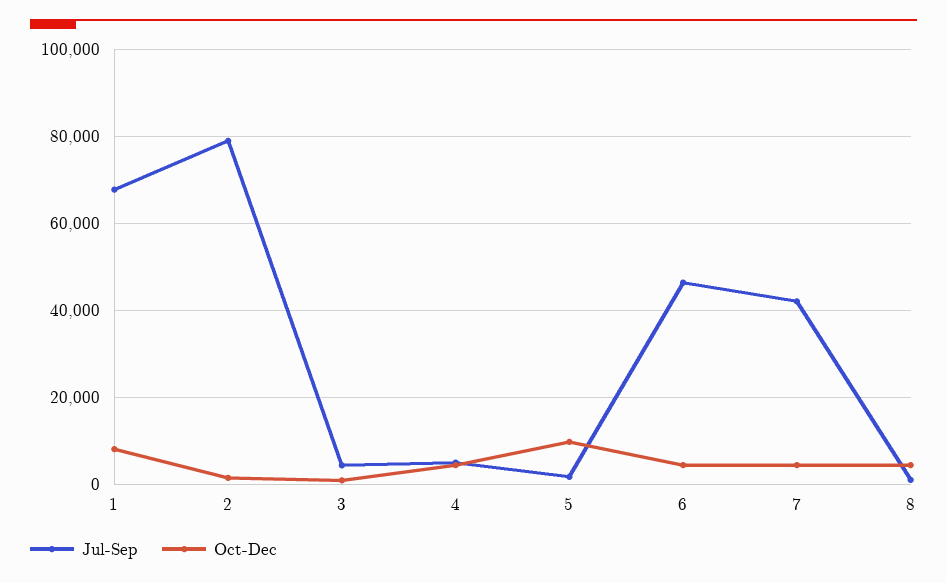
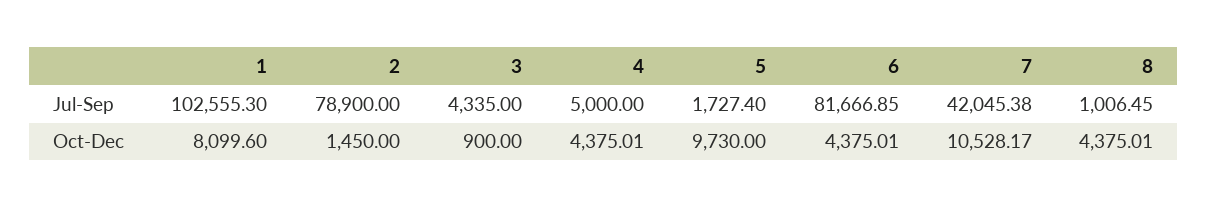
Jul-Sep, 1: 68000 -> 102555.3
Jul-Sep, 6: 46000 -> 81666.85
Oct-Dec, 7: 4000 -> 10528.17

